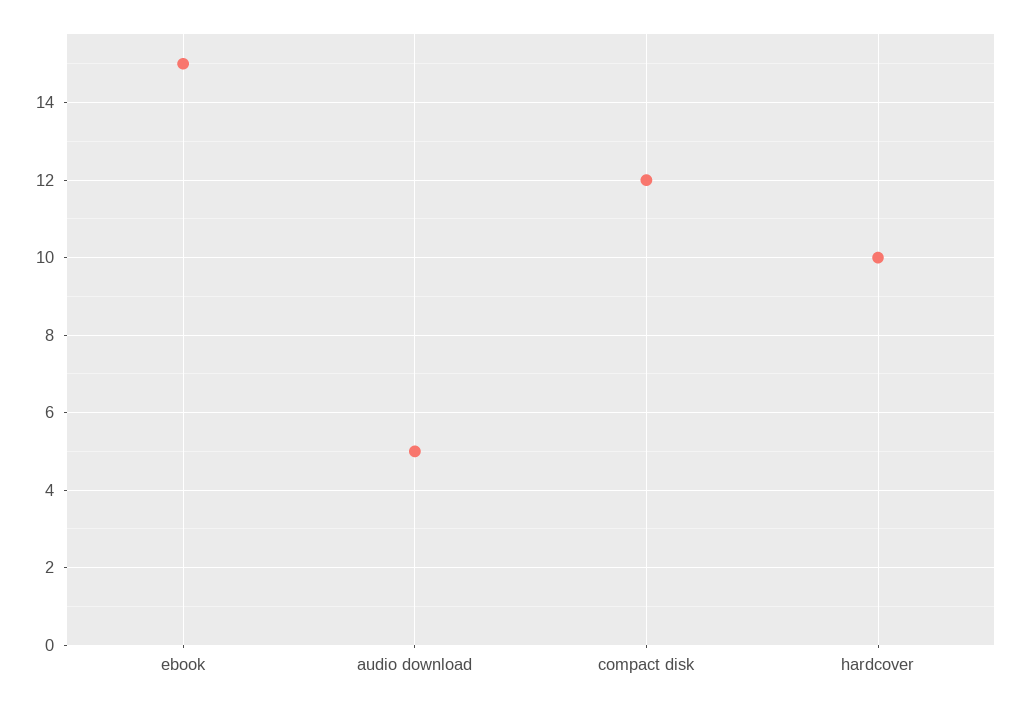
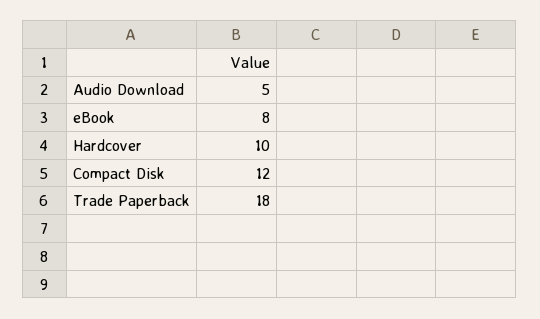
ebook: 15 -> 8
Trade Paperback: none -> 18

